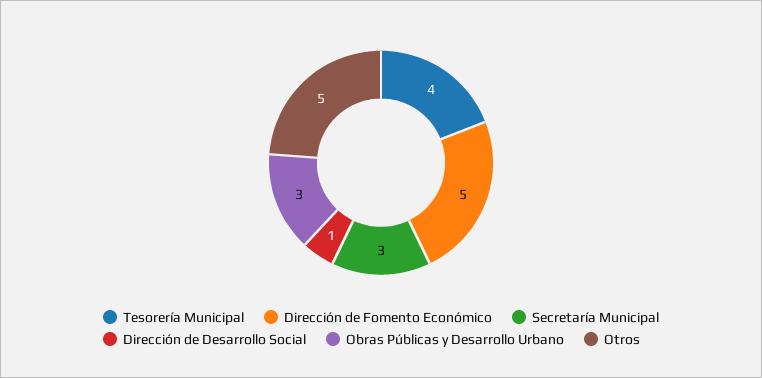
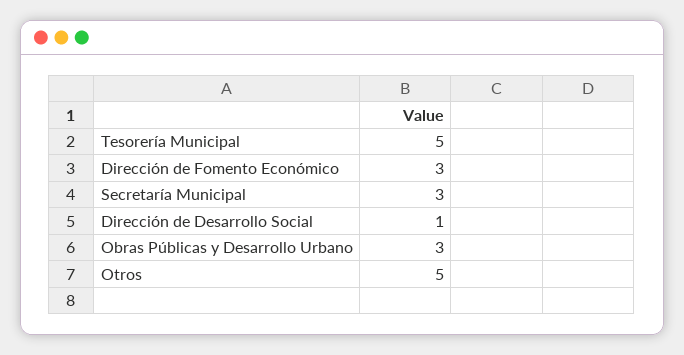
Tesorería Municipal: 4 -> 5
Dirección de Fomento Económico: 5 -> 3

